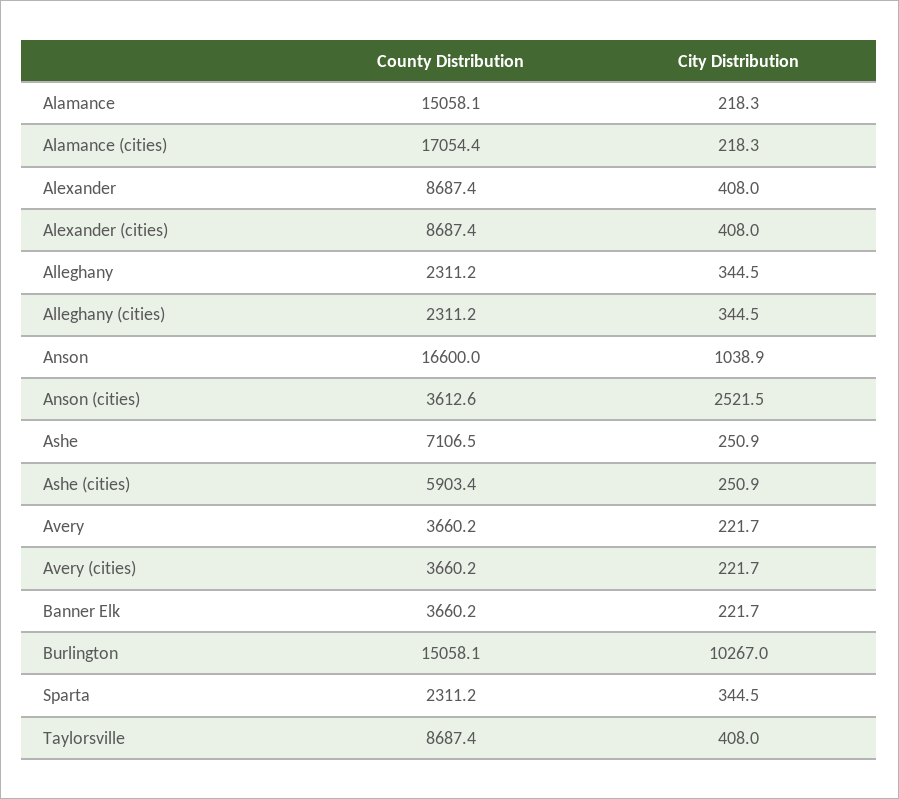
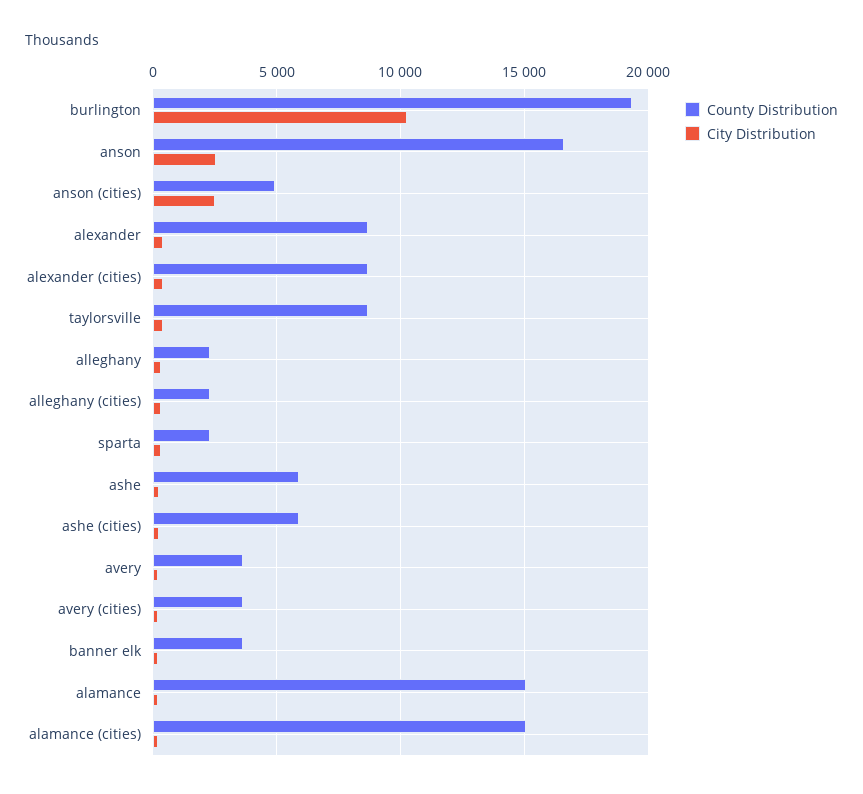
County Distribution, Alamance (cities): 17054.4 -> 15000
City Distribution, Anson: 1038.9 -> 2500
County Distribution, Anson (cities): 3612.6 -> 5000
County Distribution, Ashe: 7106.5 -> 6000
County Distribution, Burlington: 15058.1 -> 19500

